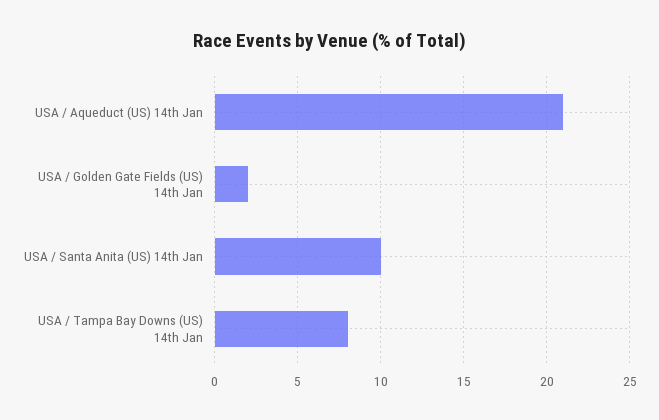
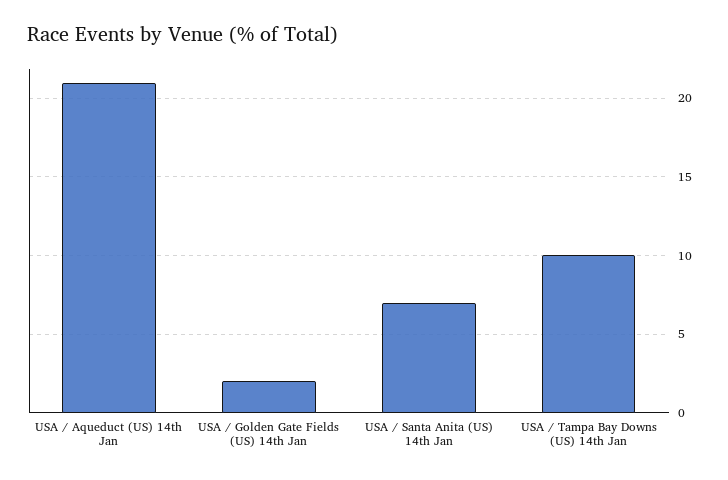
USA / Santa Anita (US) 14th Jan: 10 -> 7
USA / Tampa Bay Downs (US) 14th Jan: 8 -> 10

